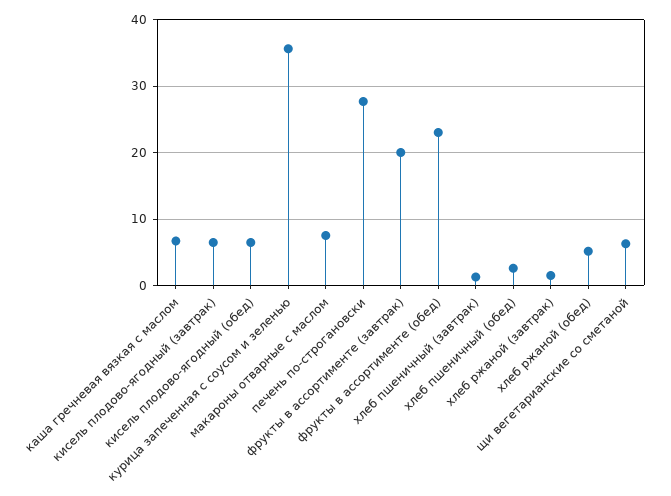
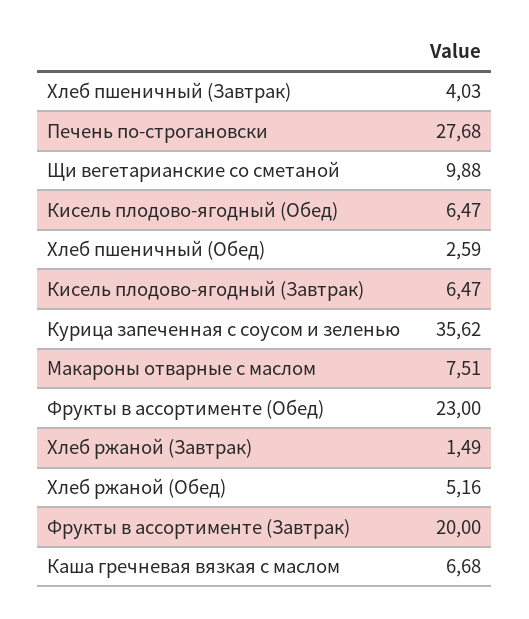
хлеб пшеничный (завтрак): 1 -> 4.03
щи вегетарианские со сметаной: 6 -> 9.88

